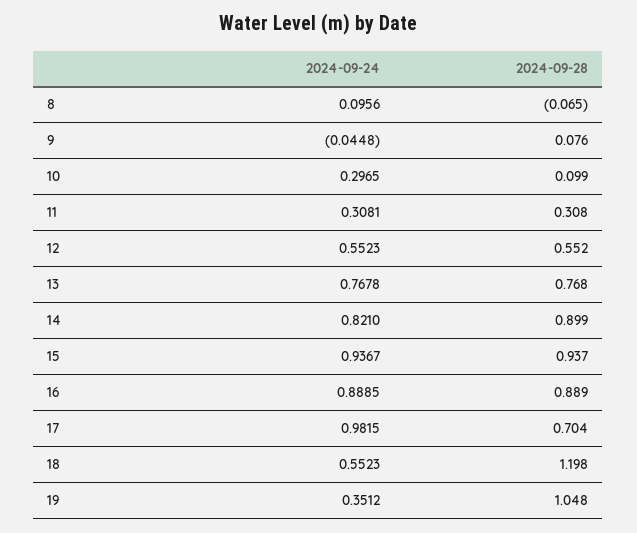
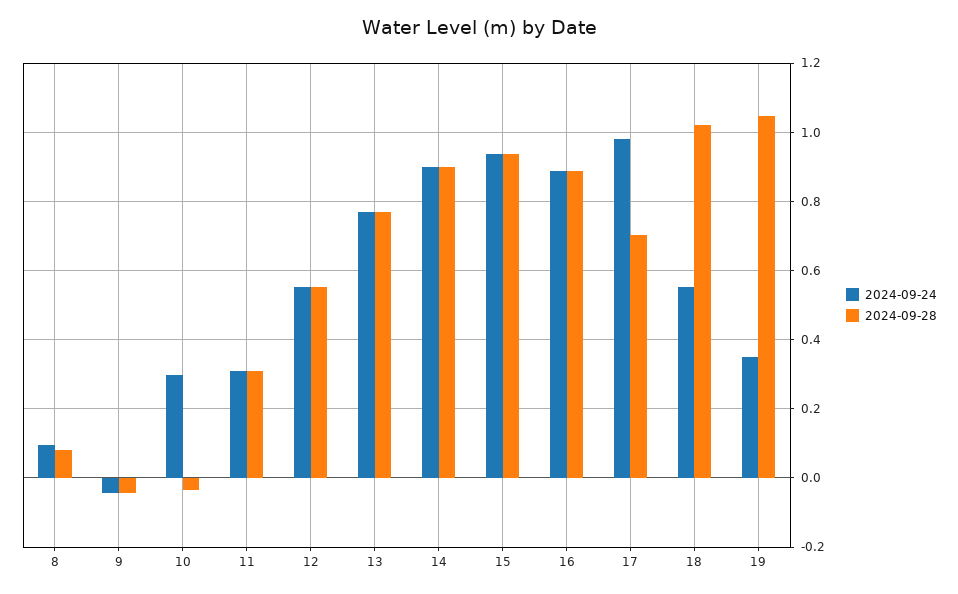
2024-09-28, 8: -0.065 -> 0.08
2024-09-28, 9: 0.076 -> -0.04
2024-09-28, 10: 0.099 -> -0.04
2024-09-24, 14: 0.821 -> 0.9
2024-09-28, 18: 1.198 -> 1.02

